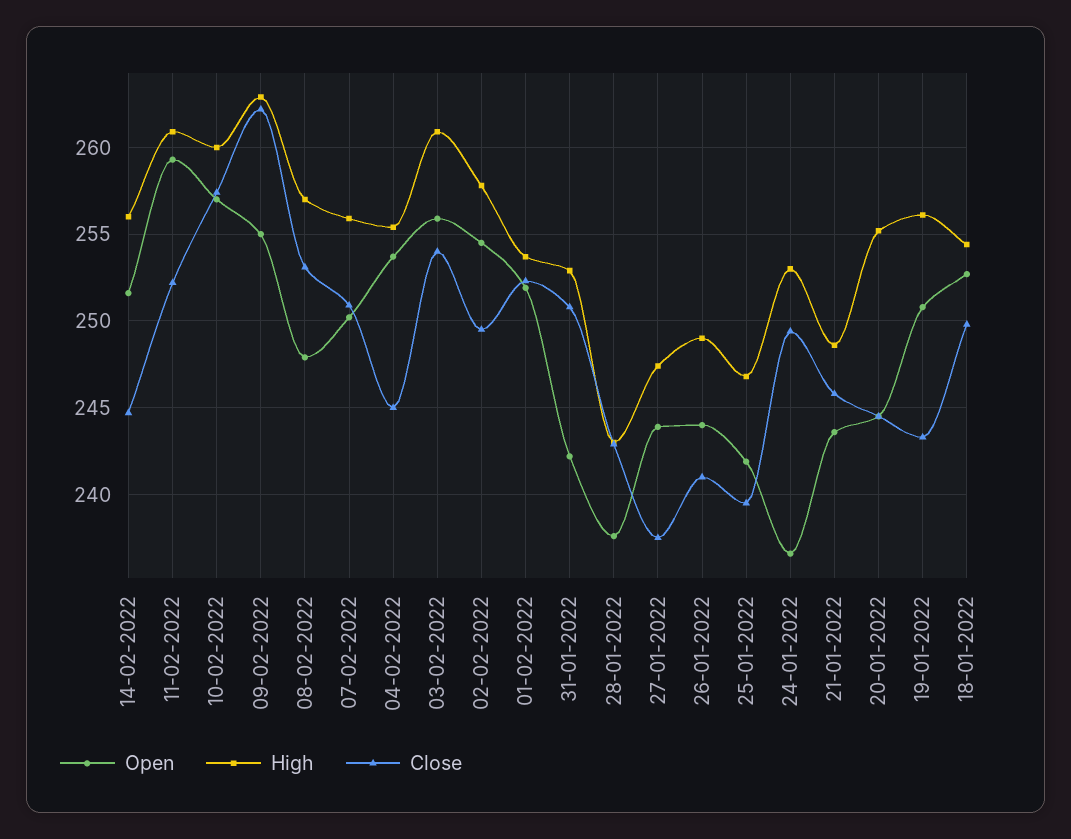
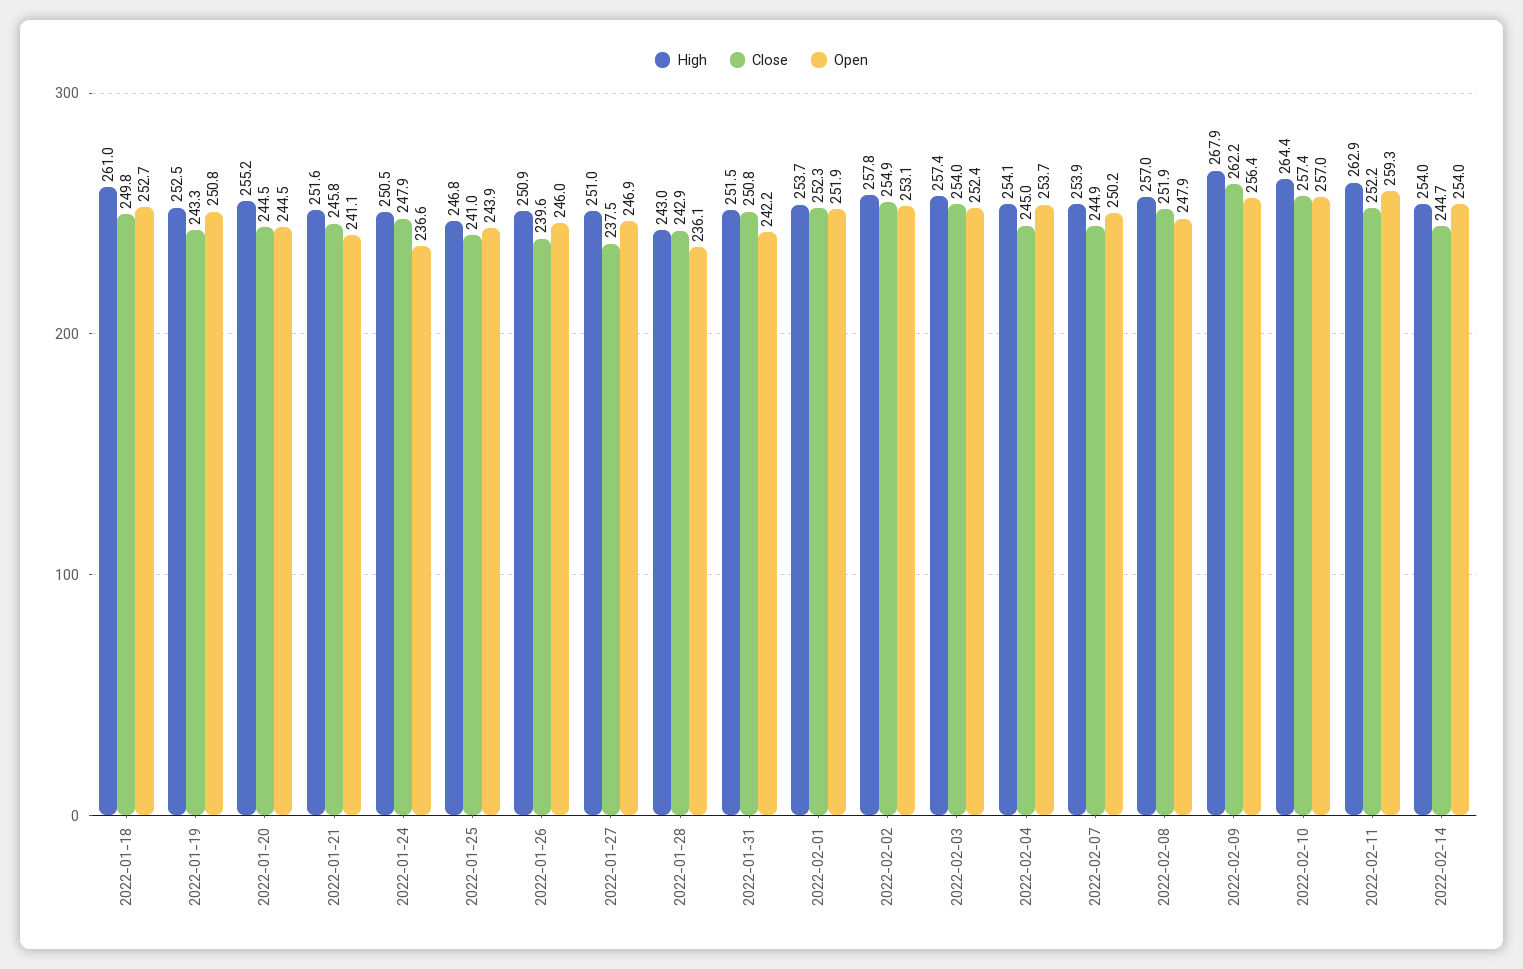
Open, 14-02-2022: 251.5 -> 254
High, 14-02-2022: 256 -> 254
High, 11-02-2022: 261 -> 262.9
High, 10-02-2022: 260 -> 264.4
Open, 09-02-2022: 255 -> 256.4
High, 09-02-2022: 263 -> 267.9
Close, 08-02-2022: 253 -> 251.9
High, 07-02-2022: 256 -> 253.9
Close, 07-02-2022: 251 -> 244.9
High, 04-02-2022: 255.5 -> 254.1
Open, 03-02-2022: 256 -> 252.4
High, 03-02-2022: 261 -> 257.4
Open, 02-02-2022: 254.5 -> 253.1
Close, 02-02-2022: 249.5 -> 254.9
High, 31-01-2022: 253 -> 251.5
Open, 28-01-2022: 237.5 -> 236.1
Open, 27-01-2022: 244 -> 246.9
High, 27-01-2022: 247.5 -> 251
Open, 26-01-2022: 244 -> 246
High, 26-01-2022: 249 -> 250.9
Close, 26-01-2022: 241 -> 239.6
Open, 25-01-2022: 242 -> 243.9
Close, 25-01-2022: 239.5 -> 241
High, 24-01-2022: 253 -> 250.5
Close, 24-01-2022: 249.5 -> 247.9
Open, 21-01-2022: 243.5 -> 241.1
High, 21-01-2022: 248.5 -> 251.6
High, 19-01-2022: 256 -> 252.5
High, 18-01-2022: 254.5 -> 261

